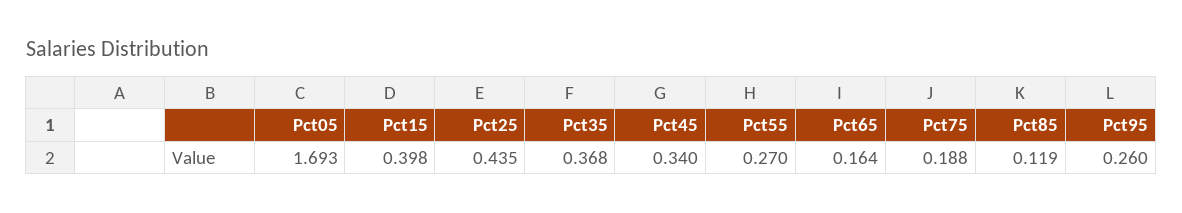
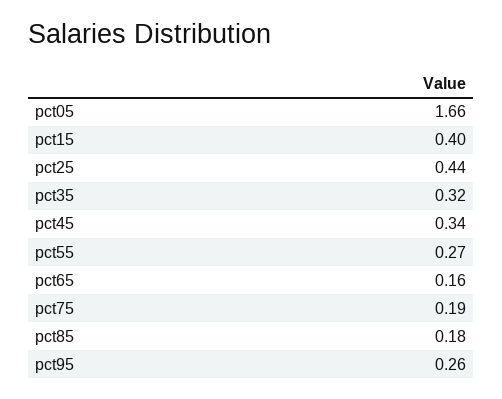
Pct05: 1.693 -> 1.66
Pct35: 0.368 -> 0.32
Pct85: 0.119 -> 0.18

